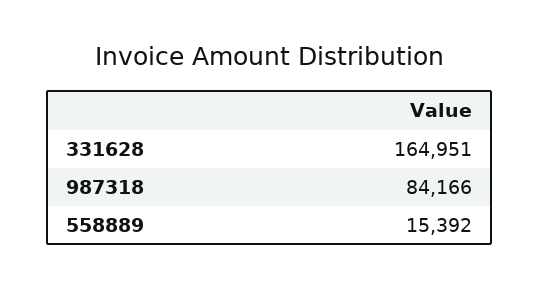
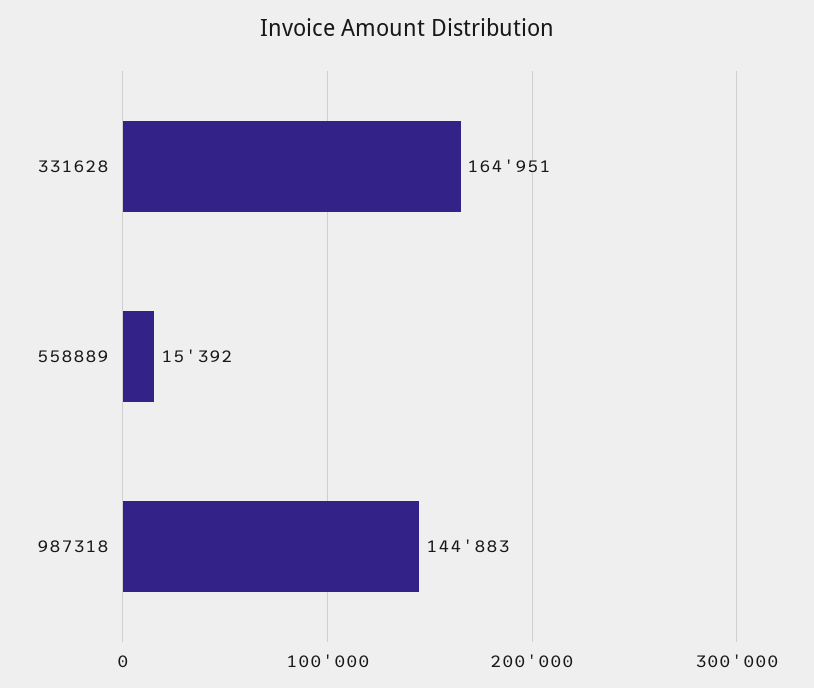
987318: 84166 -> 144883

